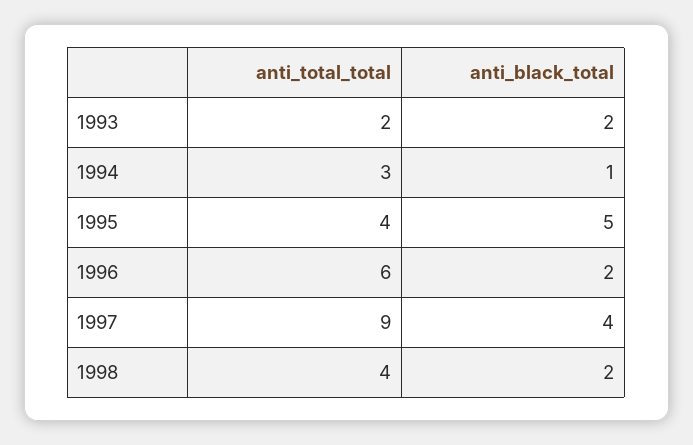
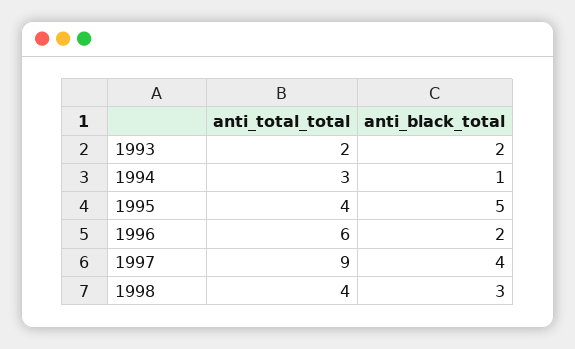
anti_black_total, 1998: 2 -> 3

